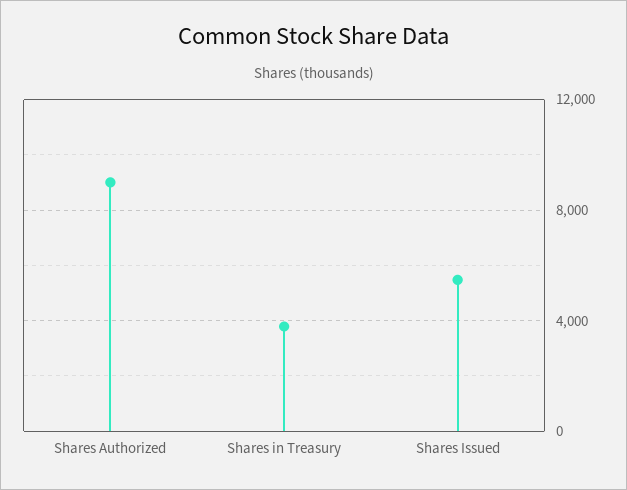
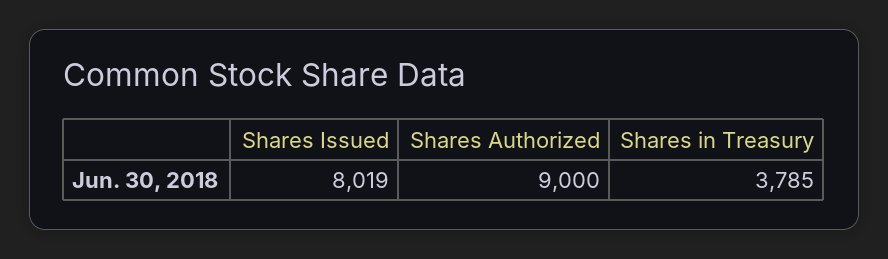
Shares Issued: 5500 -> 8019

